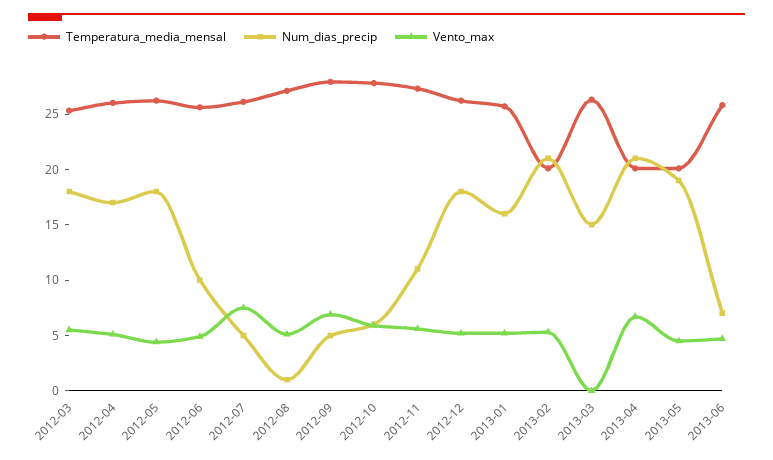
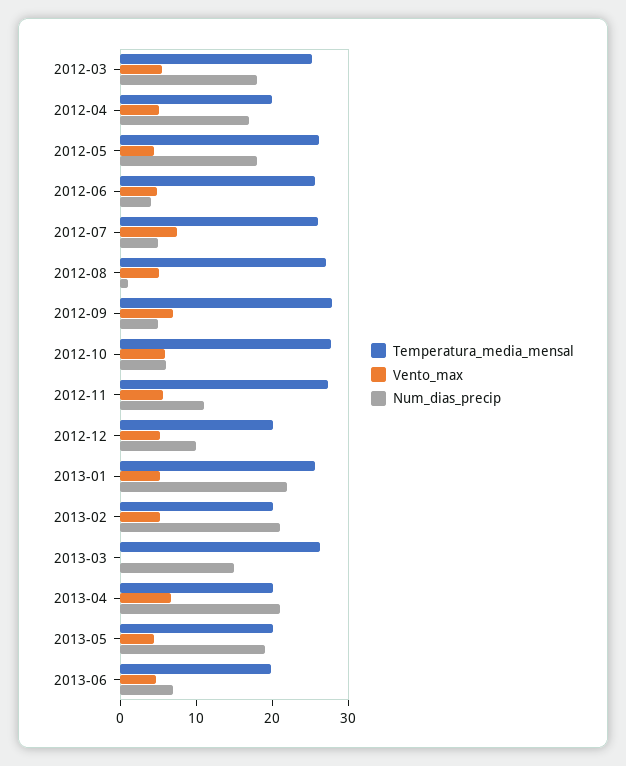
Temperatura_media_mensal, 2012-04: 26 -> 20
Num_dias_precip, 2012-06: 10 -> 4
Temperatura_media_mensal, 2012-12: 26 -> 20
Num_dias_precip, 2012-12: 18 -> 10
Num_dias_precip, 2013-01: 16 -> 22
Temperatura_media_mensal, 2013-06: 26 -> 20

